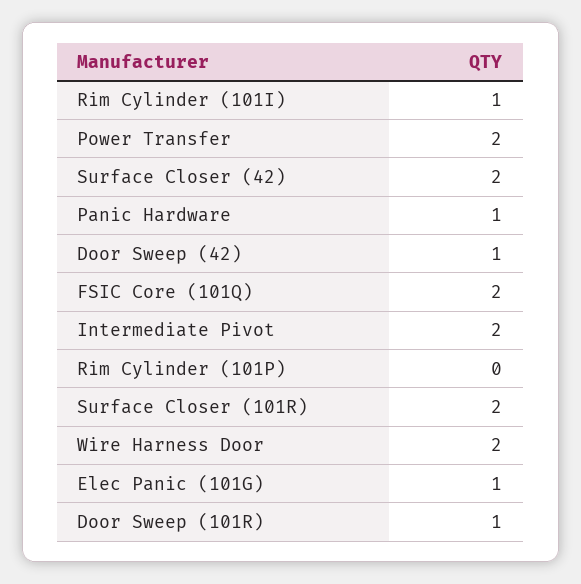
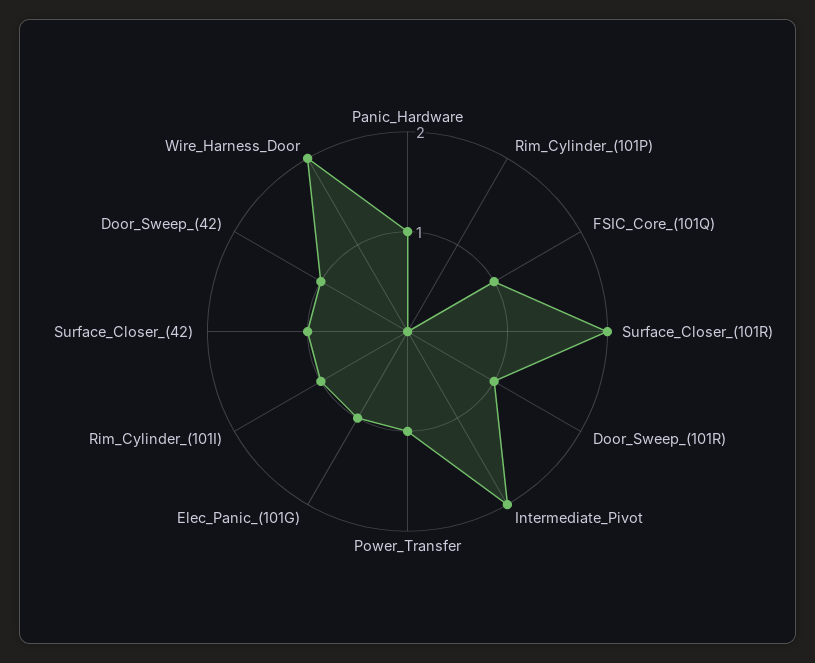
Power Transfer: 2 -> 1
Surface Closer (42): 2 -> 1
FSIC Core (101Q): 2 -> 1

